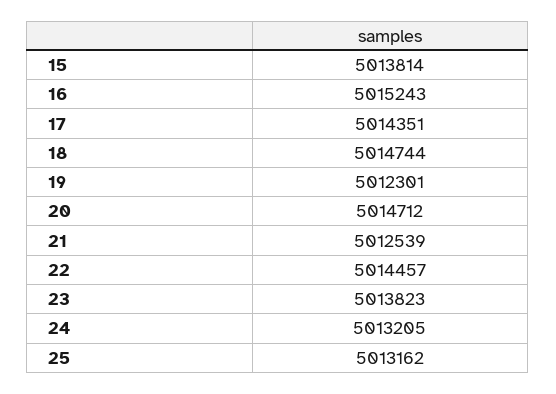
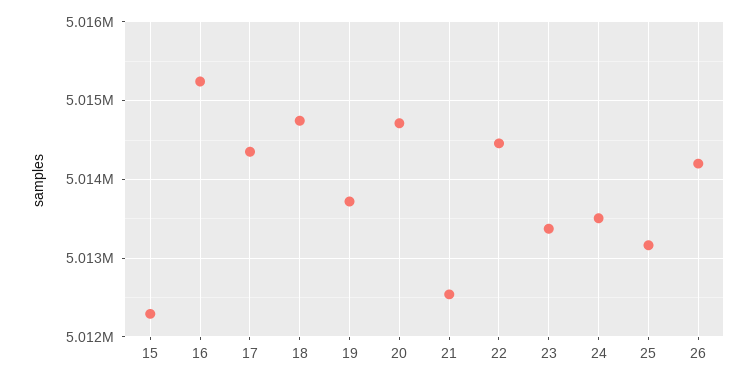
15: 5013814 -> 5012300
19: 5012301 -> 5013700
23: 5013823 -> 5013400
24: 5013205 -> 5013500
26: none -> 5014200

